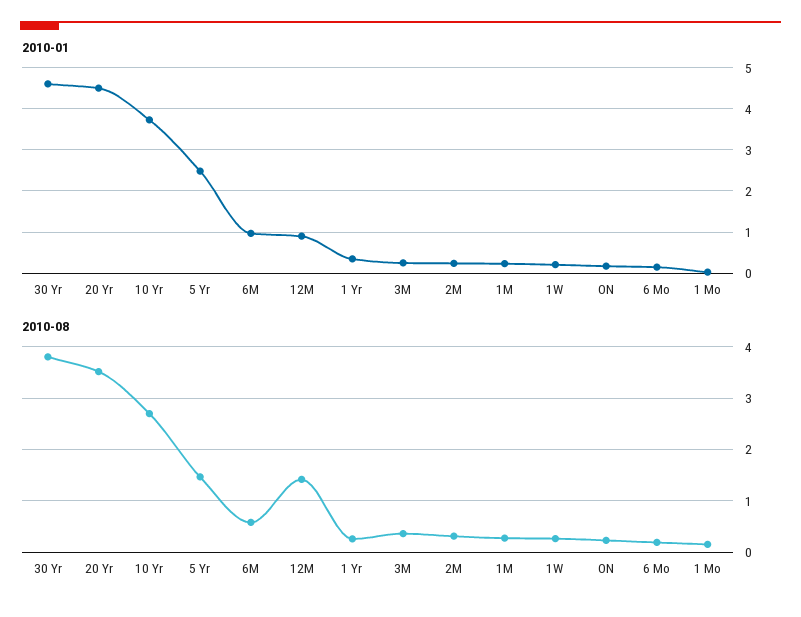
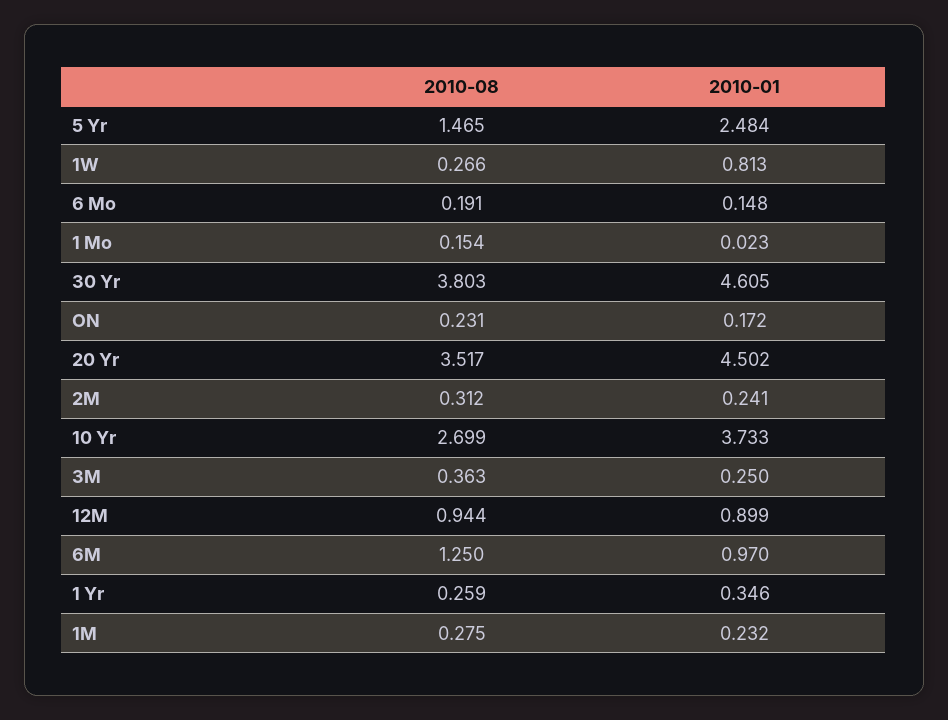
2010-01, 1W: 0.2 -> 0.813
2010-08, 6M: 0.6 -> 1.25
2010-08, 12M: 1.4 -> 0.944

